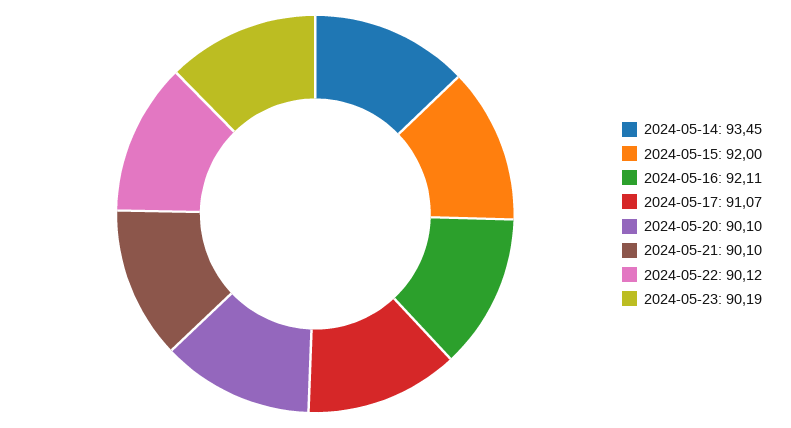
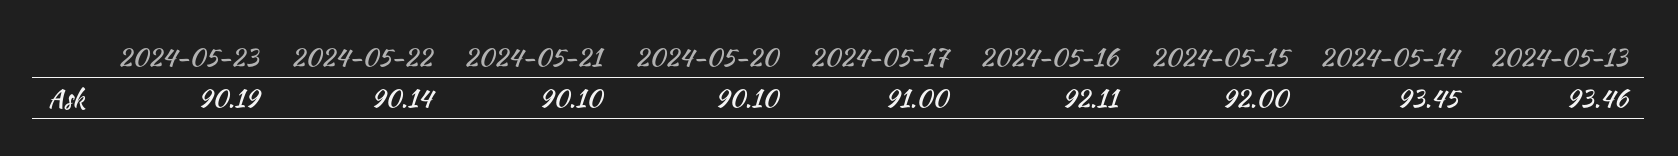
2024-05-17: 91.07 -> 91
2024-05-22: 90.12 -> 90.14
2024-05-13: none -> 93.46

